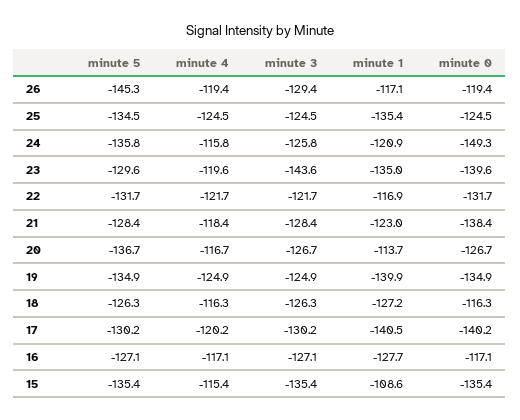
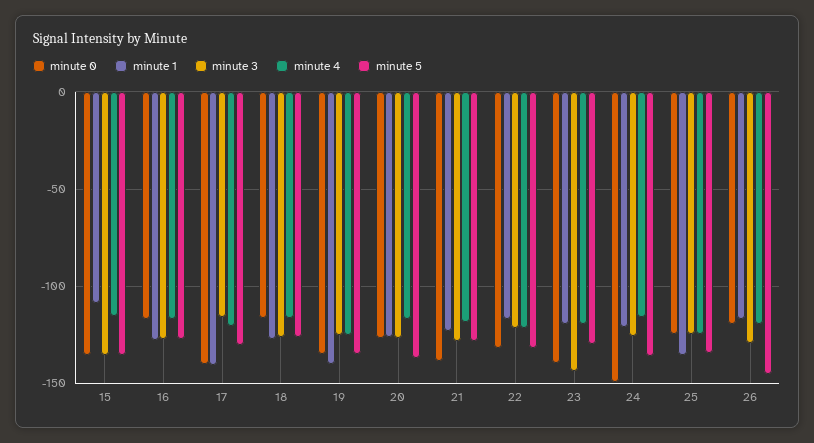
minute 1, 23: -135 -> -120
minute 1, 20: -113.7 -> -125
minute 3, 17: -130.2 -> -115

